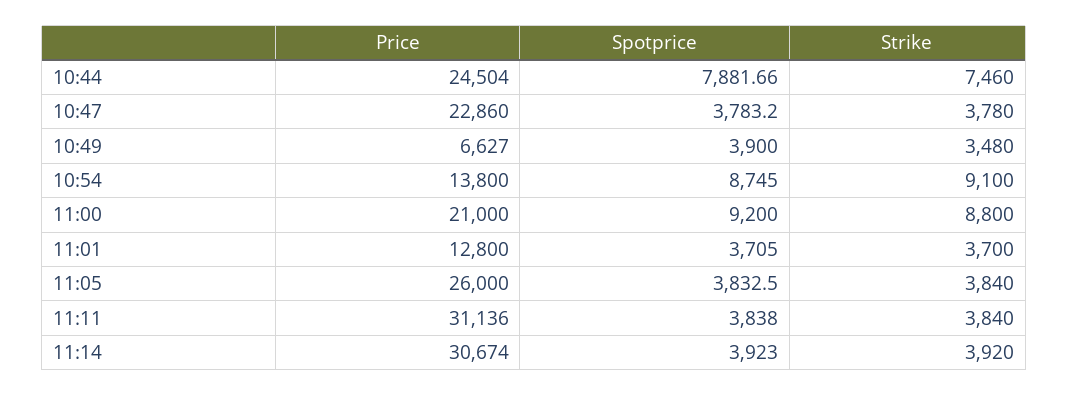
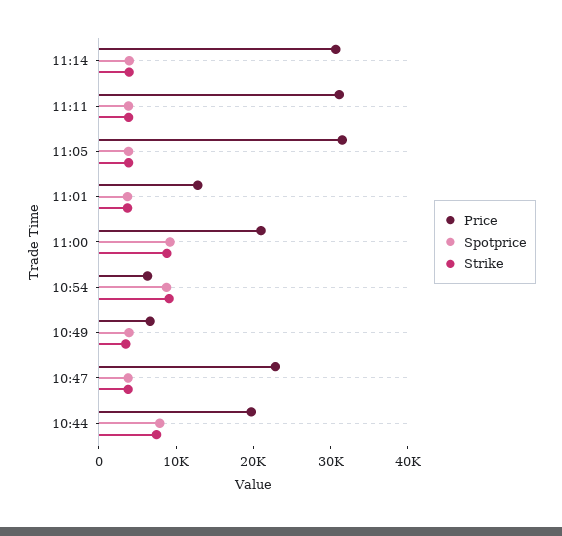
Price, 10:44: 24504 -> 20000
Price, 10:54: 13800 -> 6000
Price, 11:05: 26000 -> 32000

